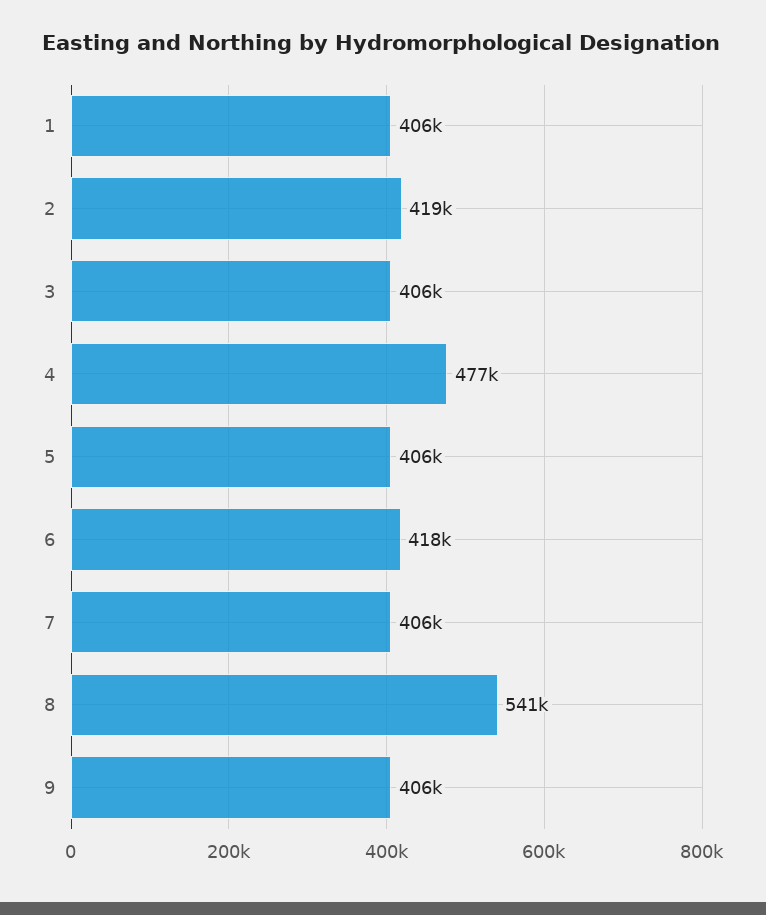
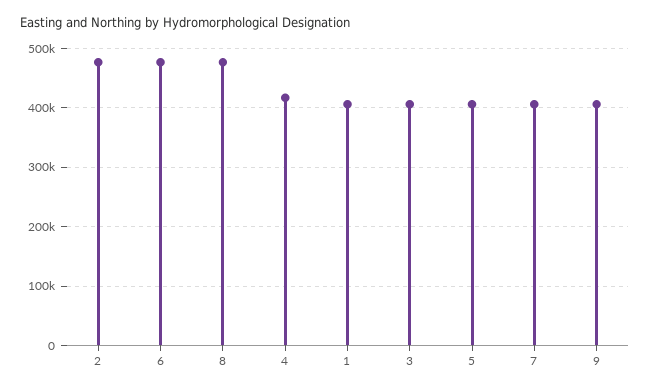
2: 419000 -> 480000
4: 477000 -> 420000
6: 418000 -> 480000
8: 541000 -> 480000

